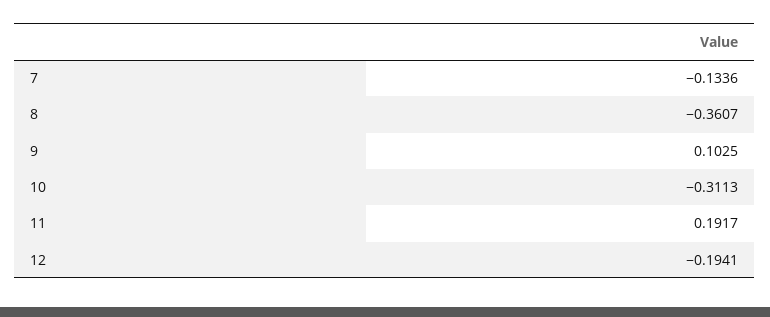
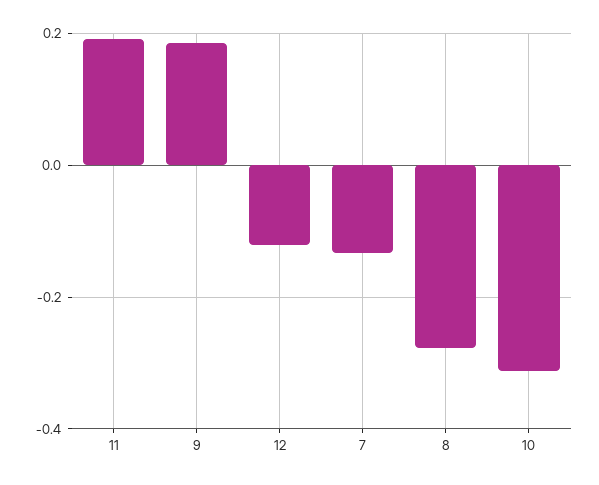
8: -0.3607 -> -0.28
9: 0.1025 -> 0.18
12: -0.1941 -> -0.12

